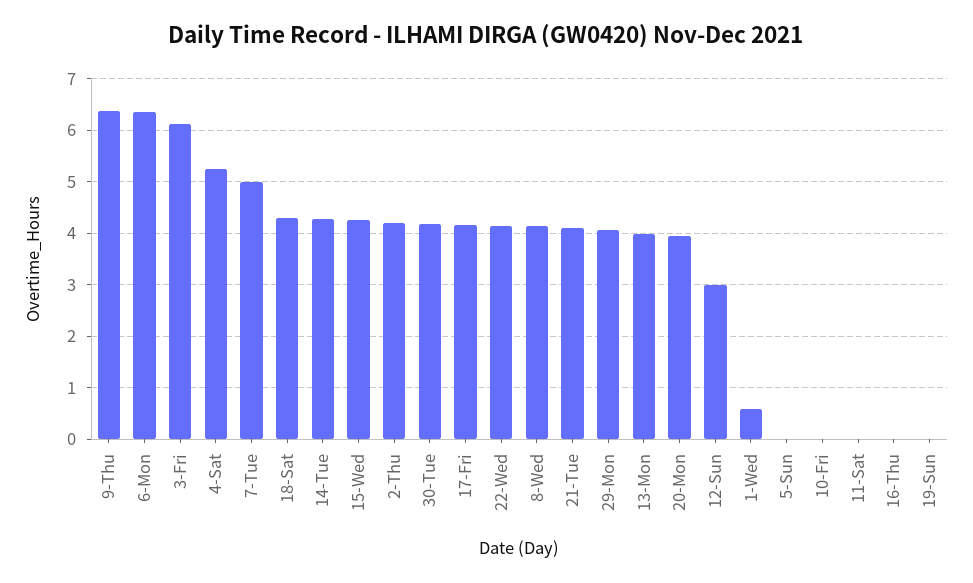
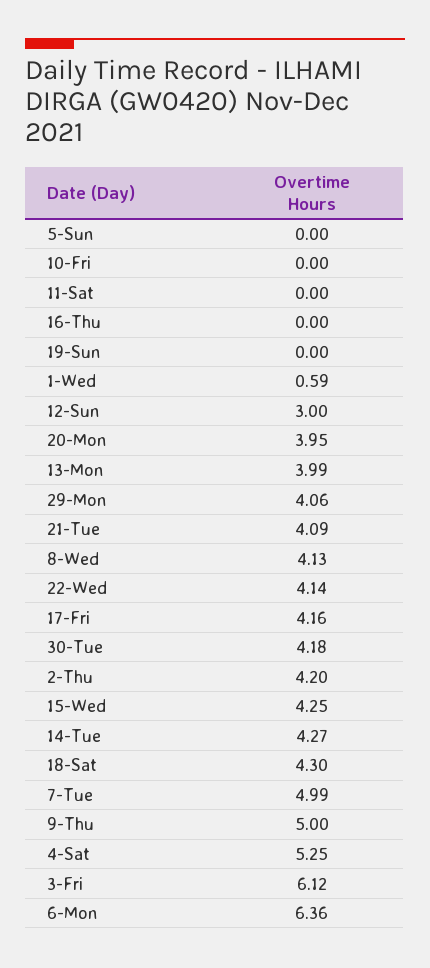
9-Thu: 6.4 -> 5

